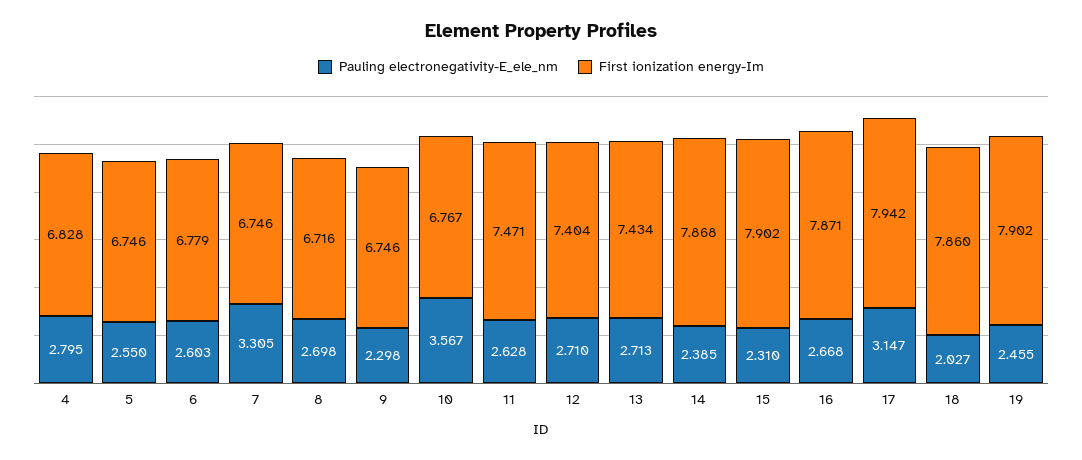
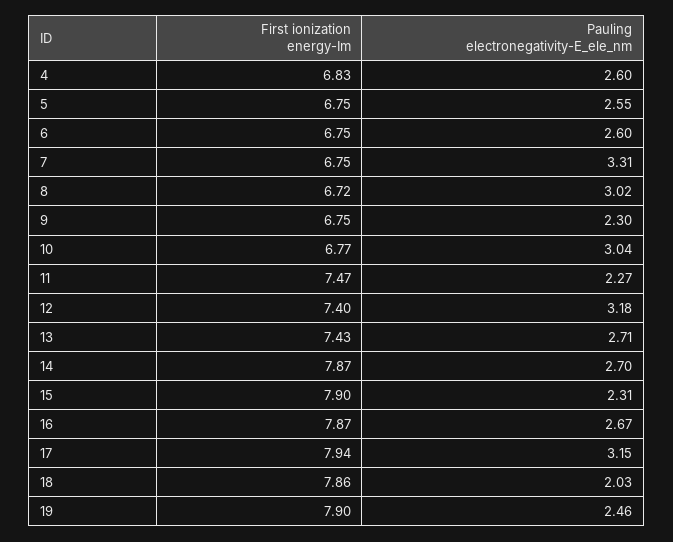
Pauling electronegativity-E_ele_nm, 4: 2.795 -> 2.6
First ionization energy-Im, 6: 6.779 -> 6.75
Pauling electronegativity-E_ele_nm, 8: 2.698 -> 3.02
Pauling electronegativity-E_ele_nm, 10: 3.567 -> 3.04
Pauling electronegativity-E_ele_nm, 11: 2.628 -> 2.27
Pauling electronegativity-E_ele_nm, 12: 2.71 -> 3.18
Pauling electronegativity-E_ele_nm, 14: 2.385 -> 2.7

